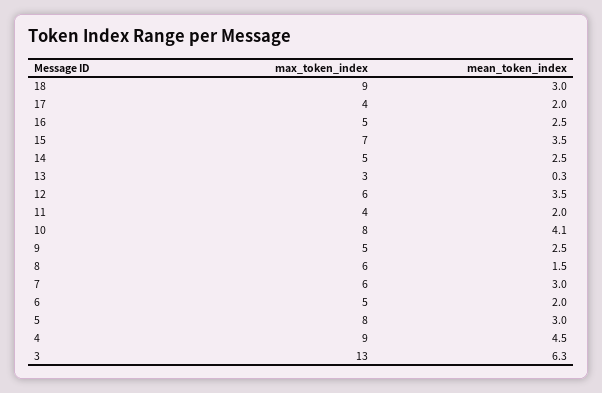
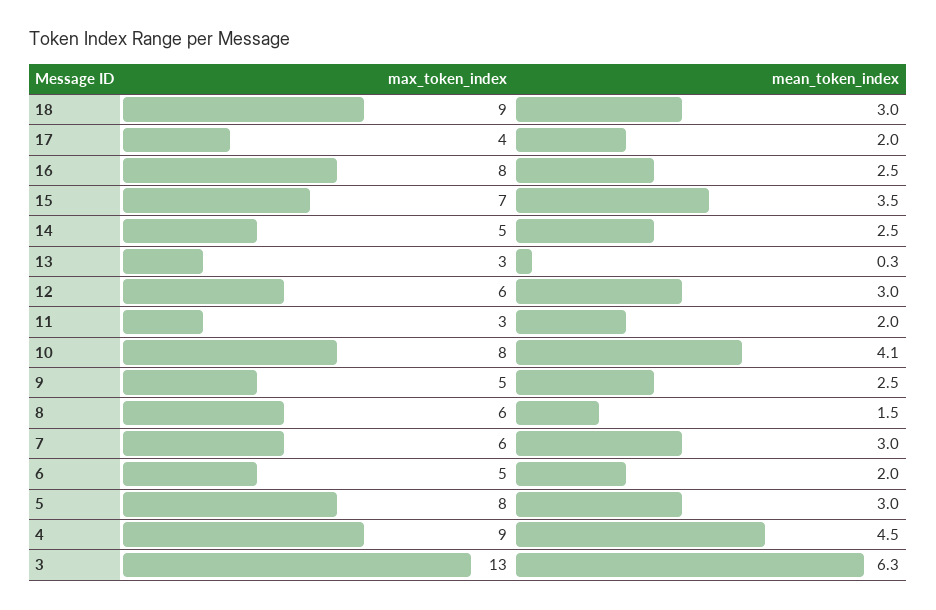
max_token_index, 16: 5 -> 8
mean_token_index, 12: 3.5 -> 3
max_token_index, 11: 4 -> 3

